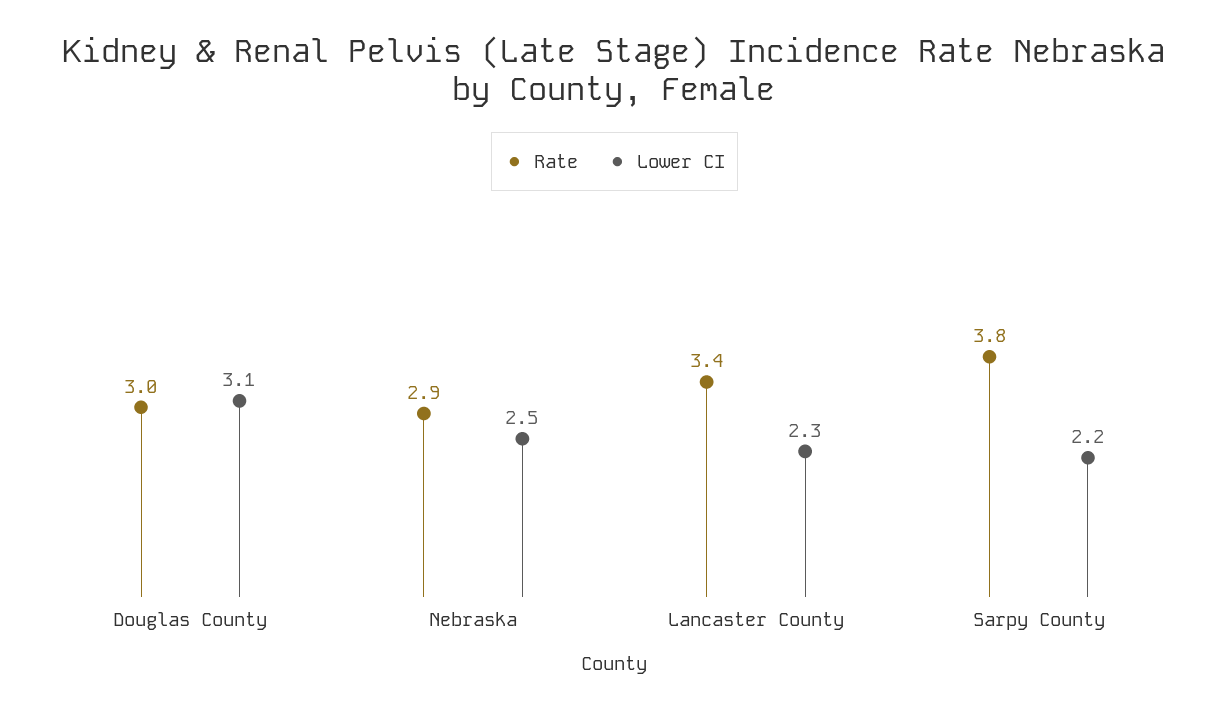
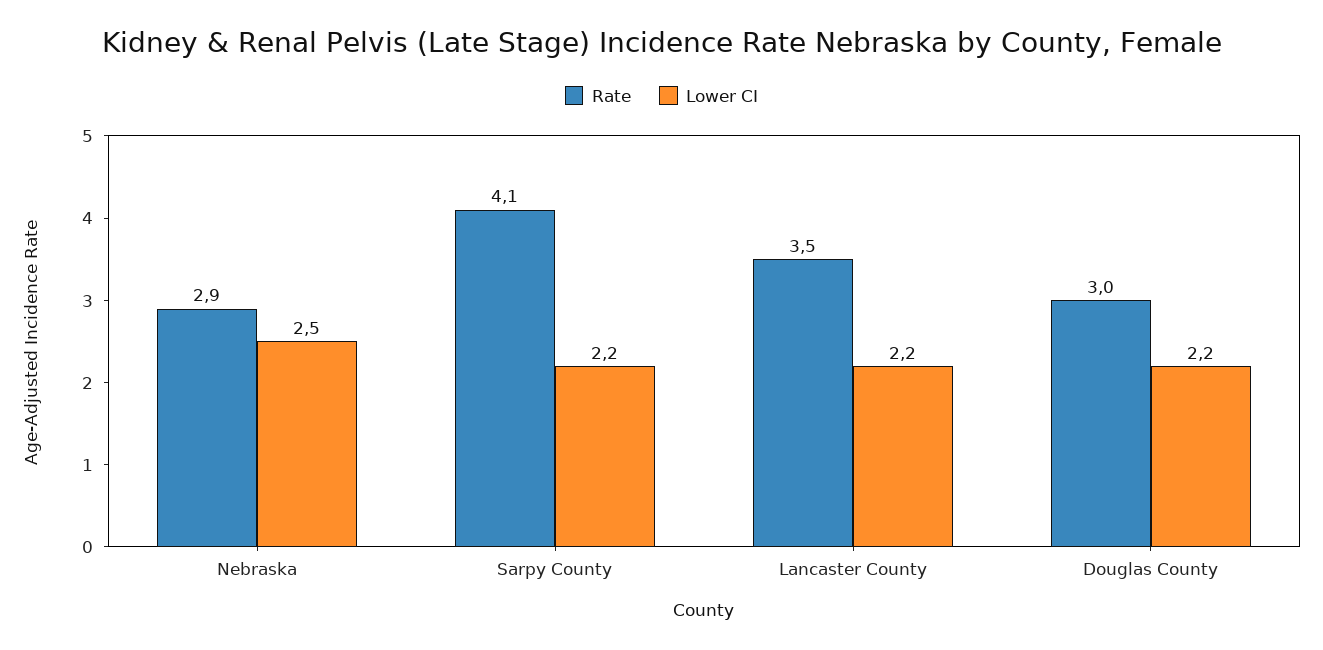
Lower CI, Douglas County: 3.1 -> 2.2
Rate, Lancaster County: 3.4 -> 3.5
Lower CI, Lancaster County: 2.3 -> 2.2
Rate, Sarpy County: 3.8 -> 4.1

